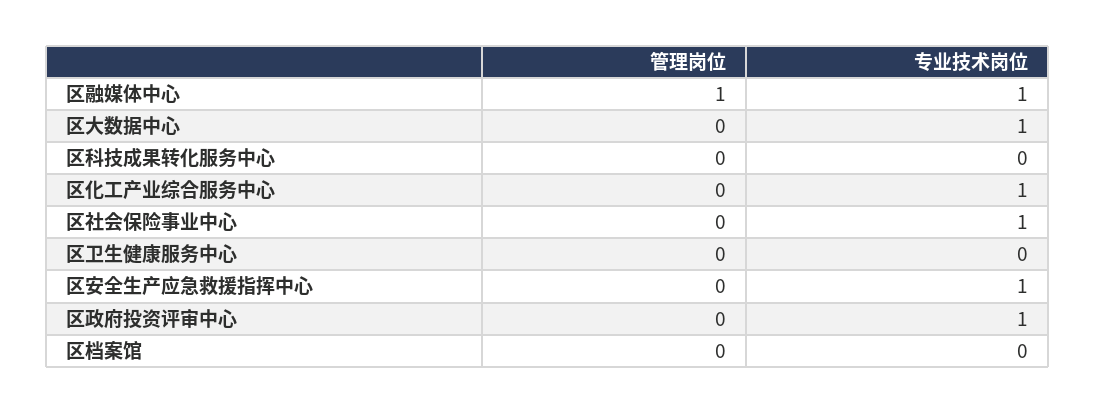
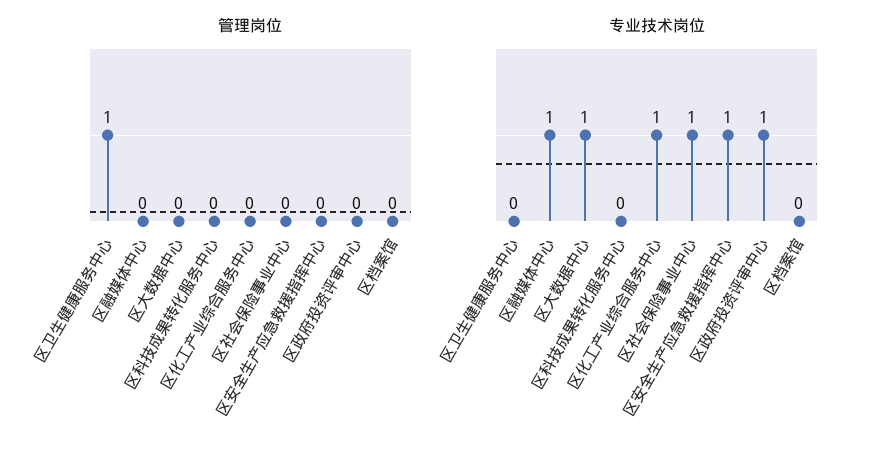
管理岗位, 区融媒体中心: 1 -> 0
管理岗位, 区卫生健康服务中心: 0 -> 1

